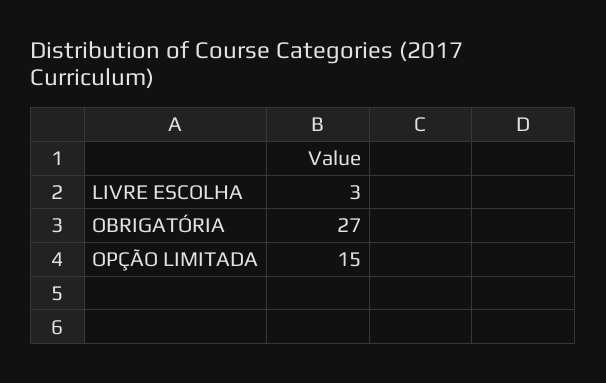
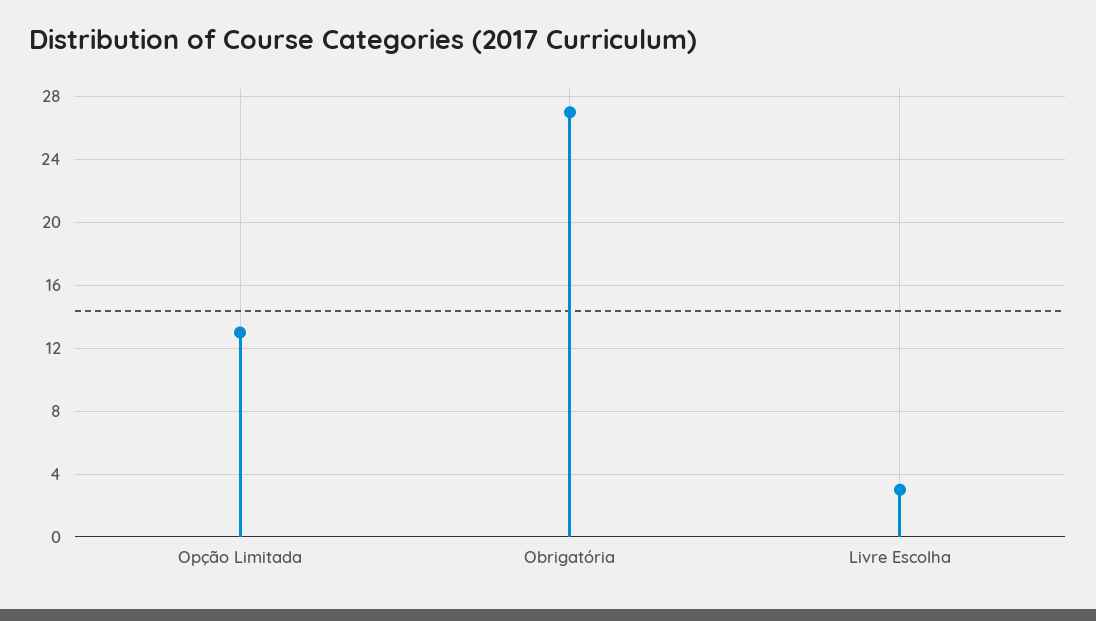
OPÇÃO LIMITADA: 15 -> 13

